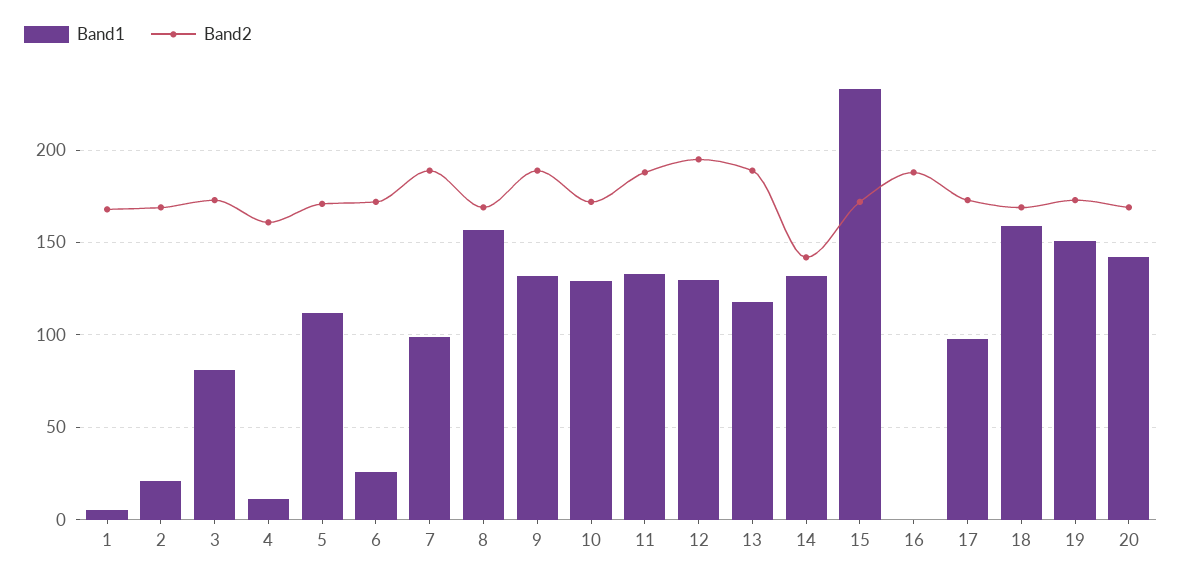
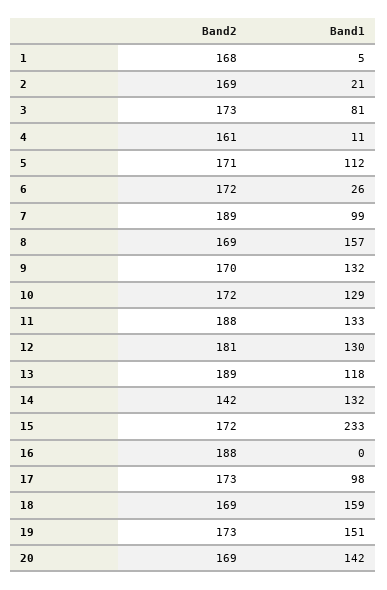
Band2, 9: 190 -> 170
Band2, 12: 195 -> 181

